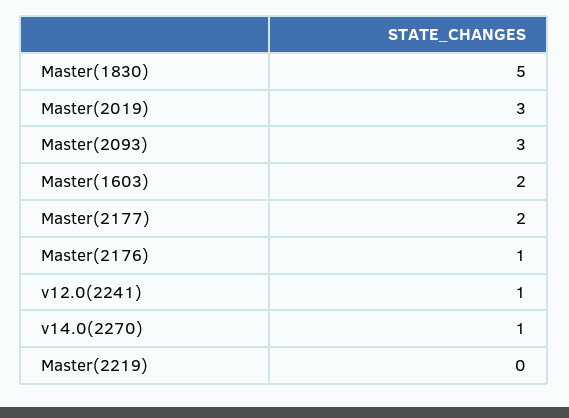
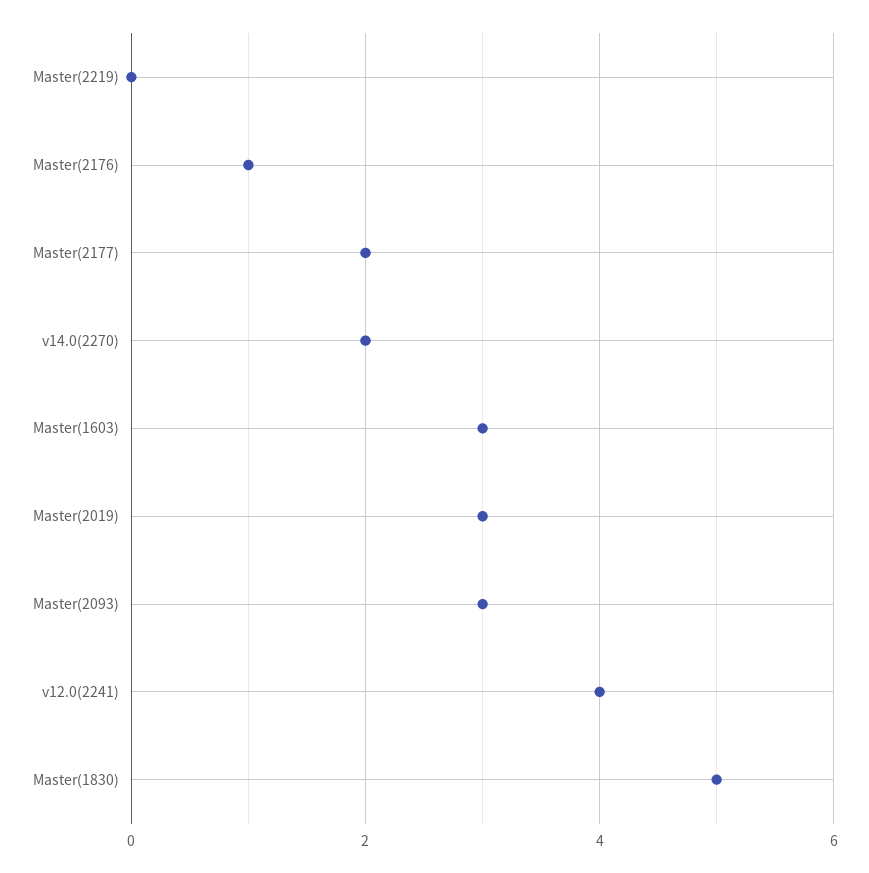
Master(1603): 2 -> 3
v12.0(2241): 1 -> 4
v14.0(2270): 1 -> 2

